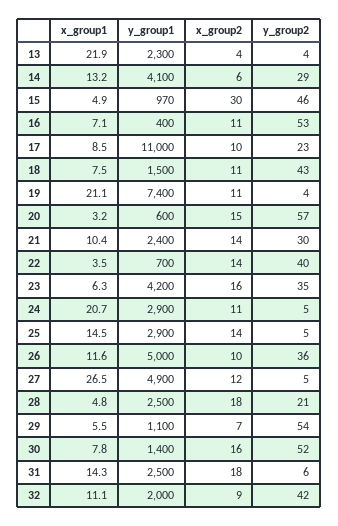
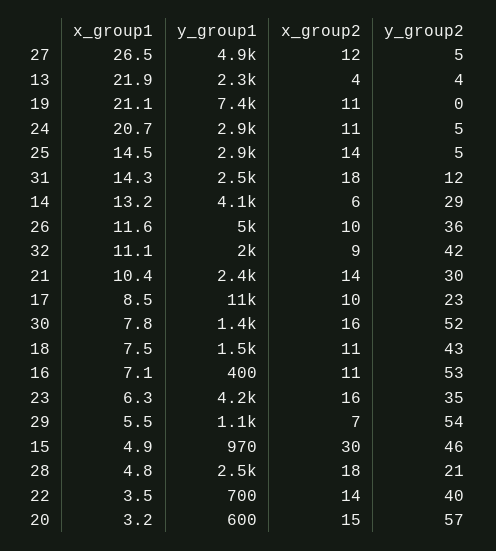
y_group2, 19: 4 -> 0
y_group2, 31: 6 -> 12

